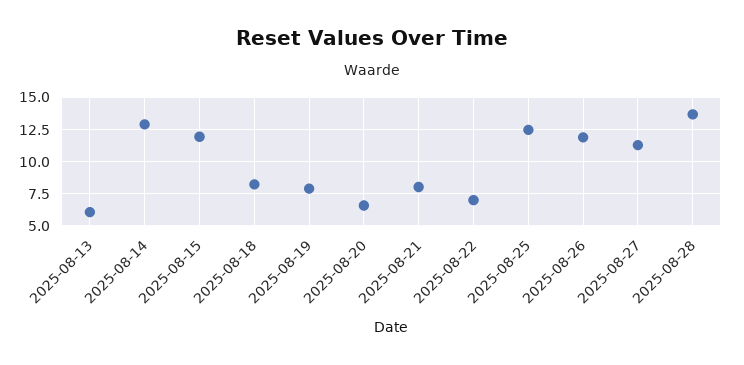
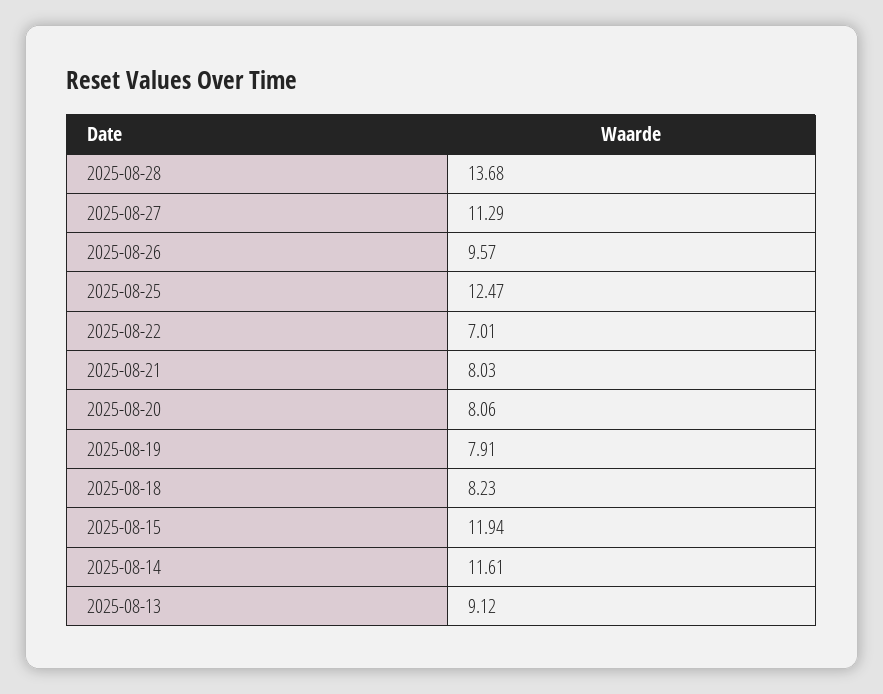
2025-08-13: 6 -> 9.12
2025-08-14: 13 -> 11.61
2025-08-20: 6.5 -> 8.06
2025-08-26: 12 -> 9.57

